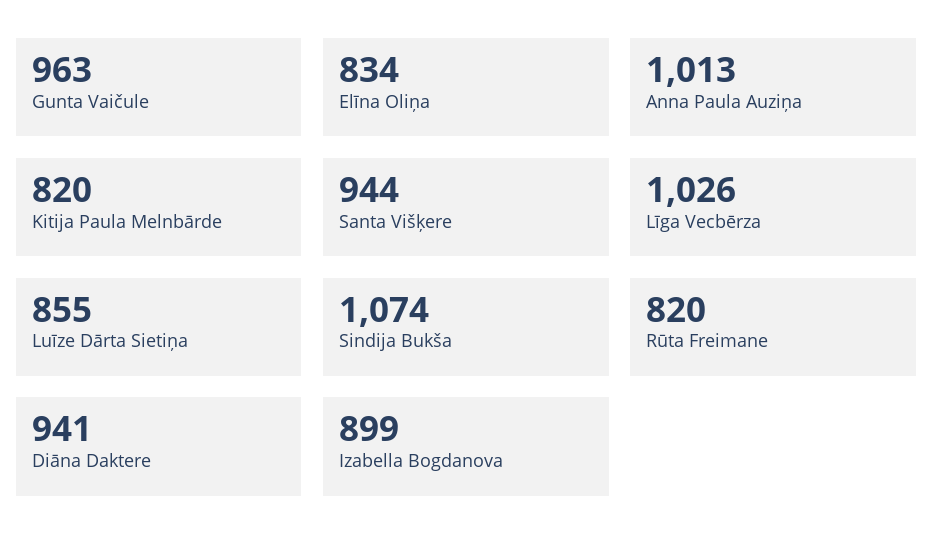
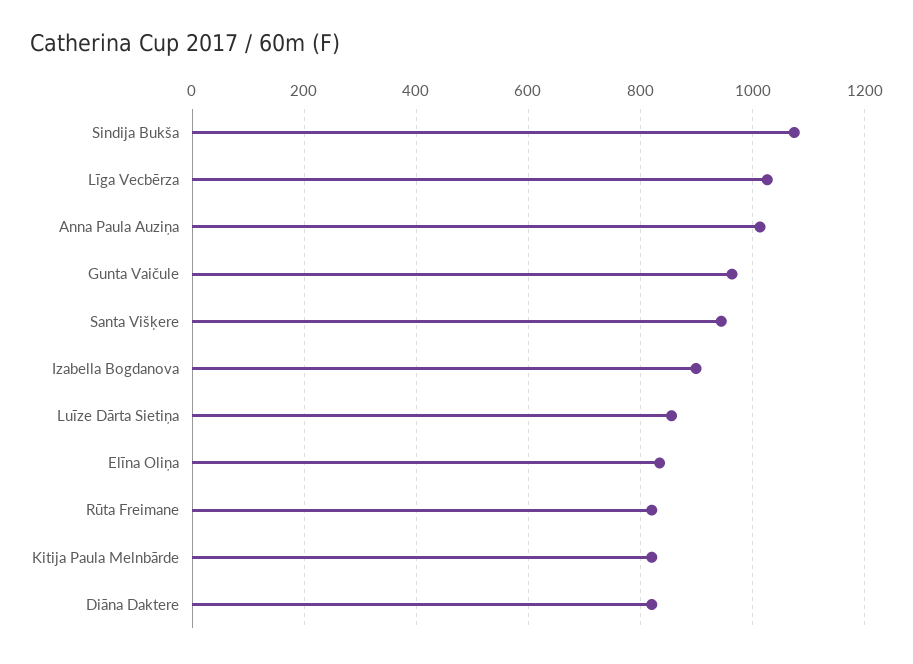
Diāna Daktere: 941 -> 820

